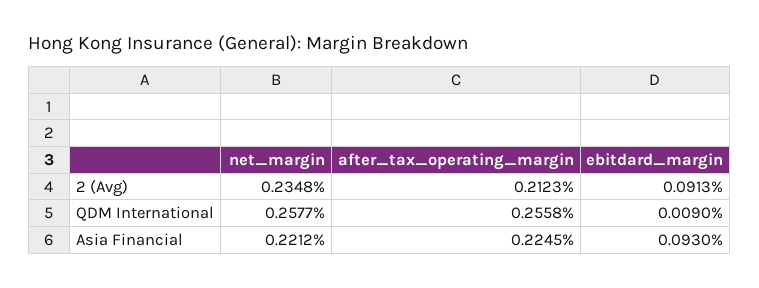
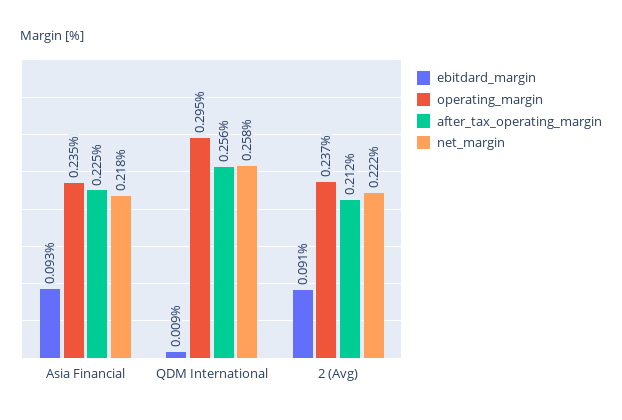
net_margin, 2 (Avg): 0.2348 -> 0.222
net_margin, Asia Financial: 0.2212 -> 0.218
operating_margin, Asia Financial: none -> 0.235
operating_margin, QDM International: none -> 0.295
operating_margin, 2 (Avg): none -> 0.237

